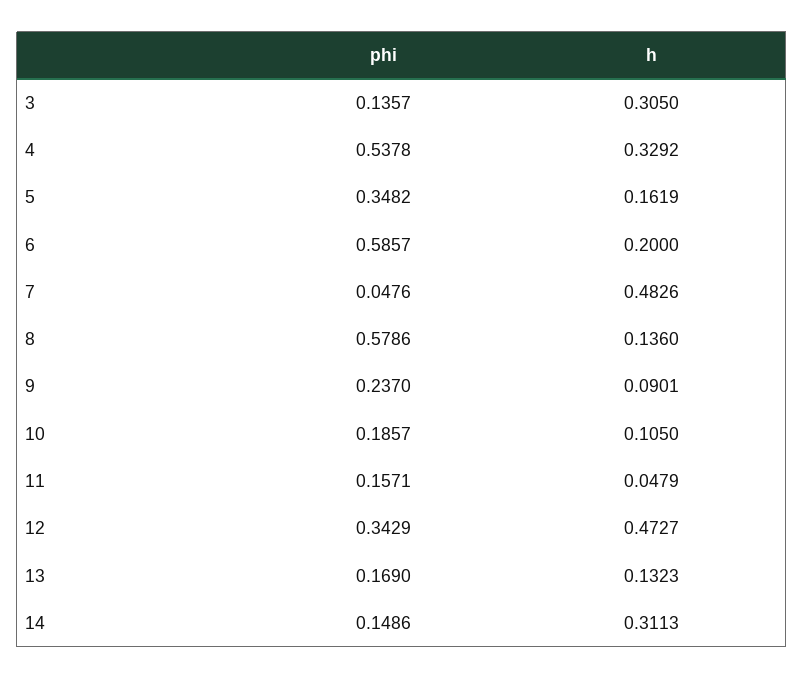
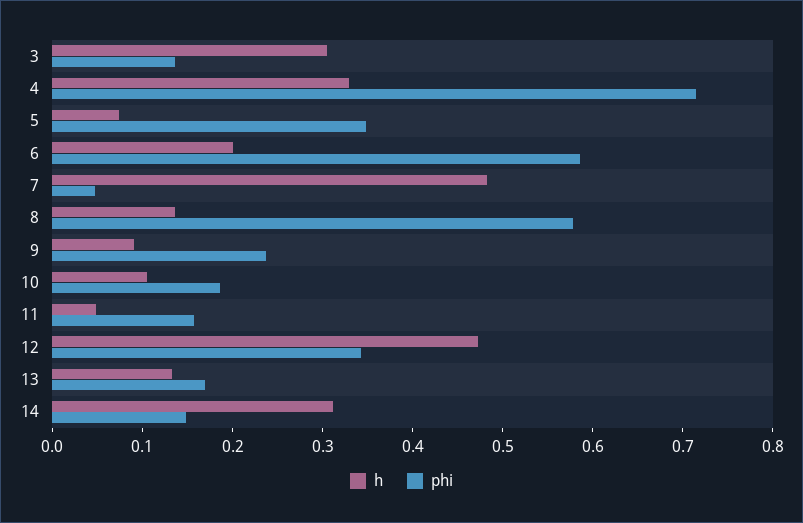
phi, 4: 0.5378 -> 0.72
h, 5: 0.1619 -> 0.08

